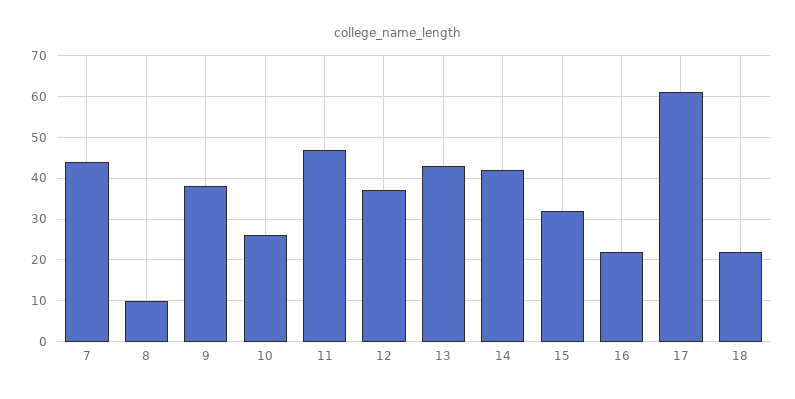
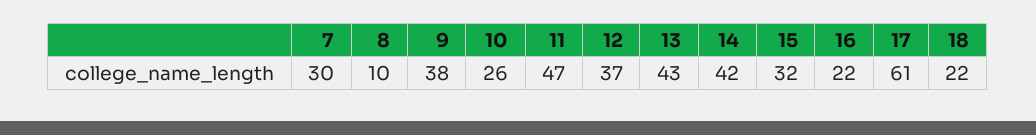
7: 45 -> 30

